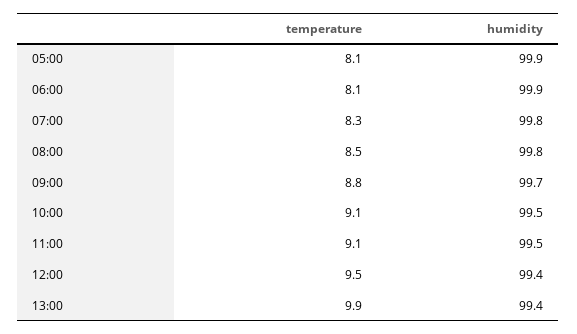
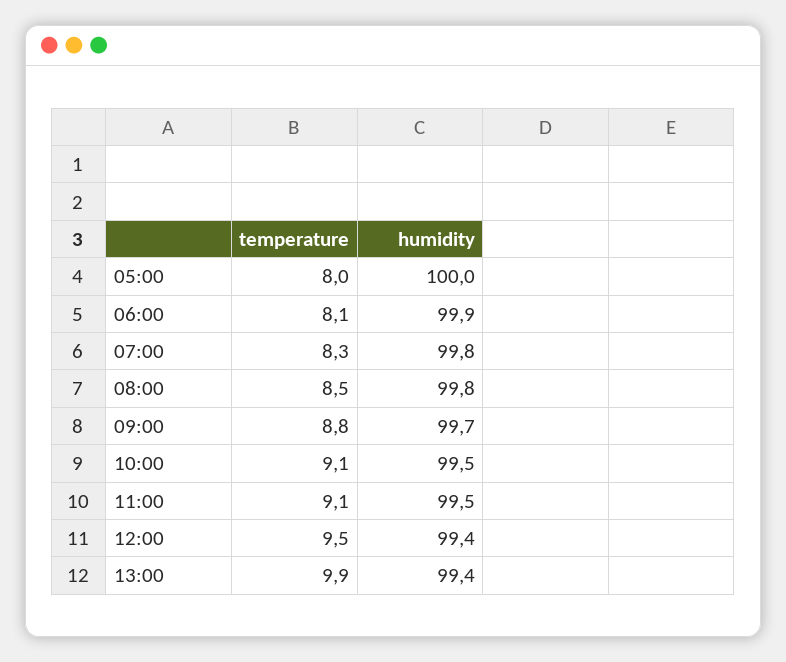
temperature, 05:00: 8.1 -> 8
humidity, 05:00: 99.9 -> 100

